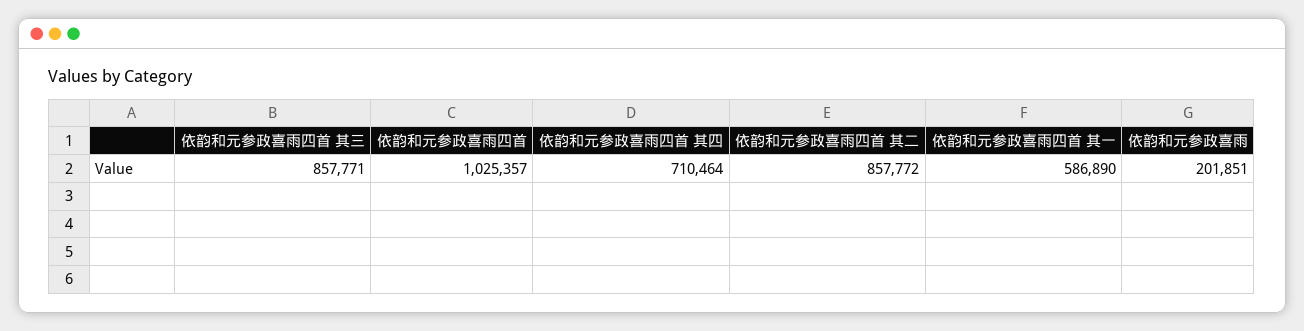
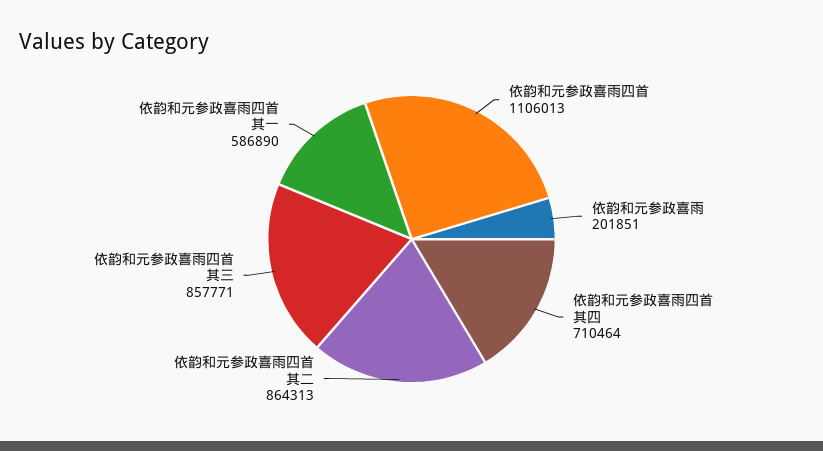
依韵和元参政喜雨四首: 1025357 -> 1106013
依韵和元参政喜雨四首 其二: 857772 -> 864313

